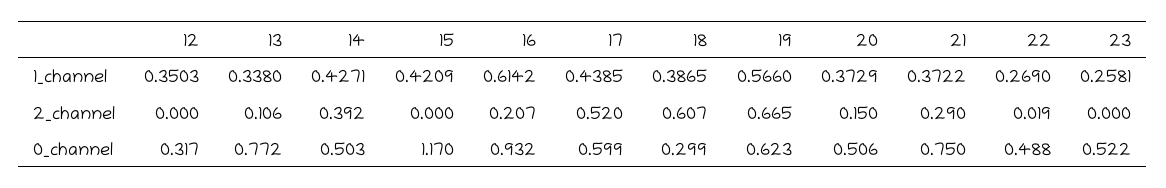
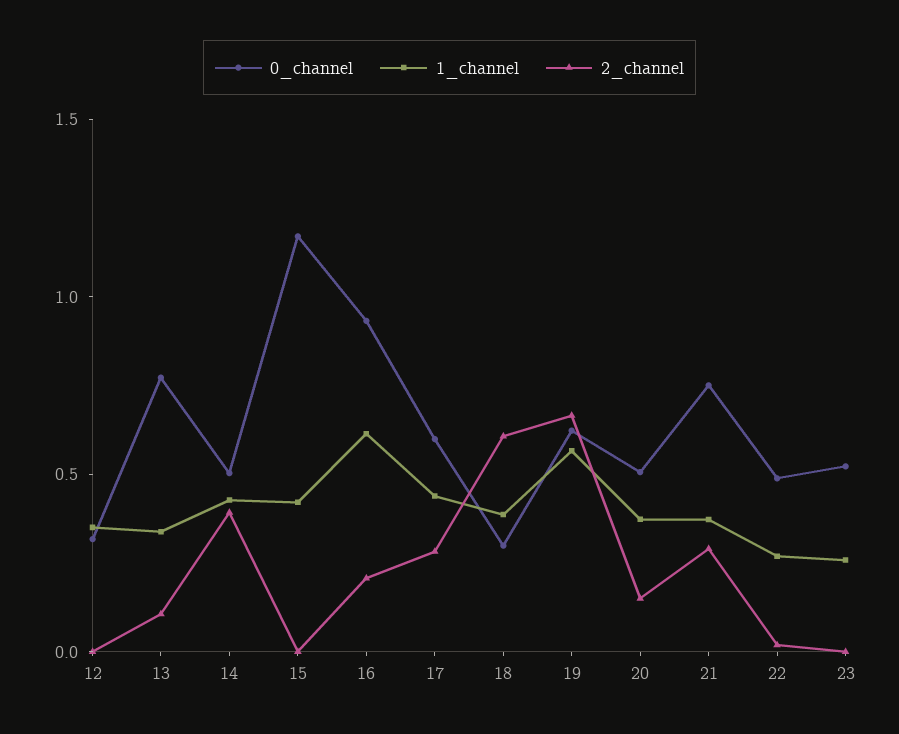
2_channel, 17: 0.52 -> 0.3

